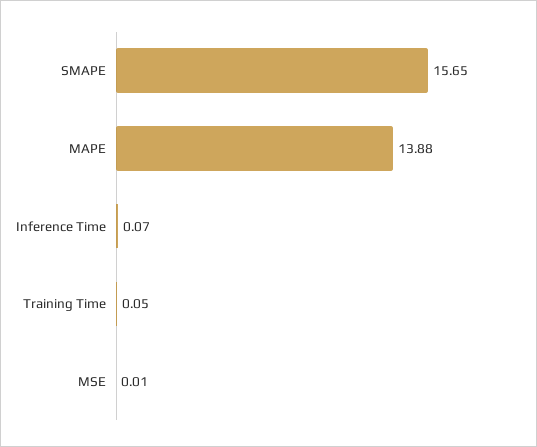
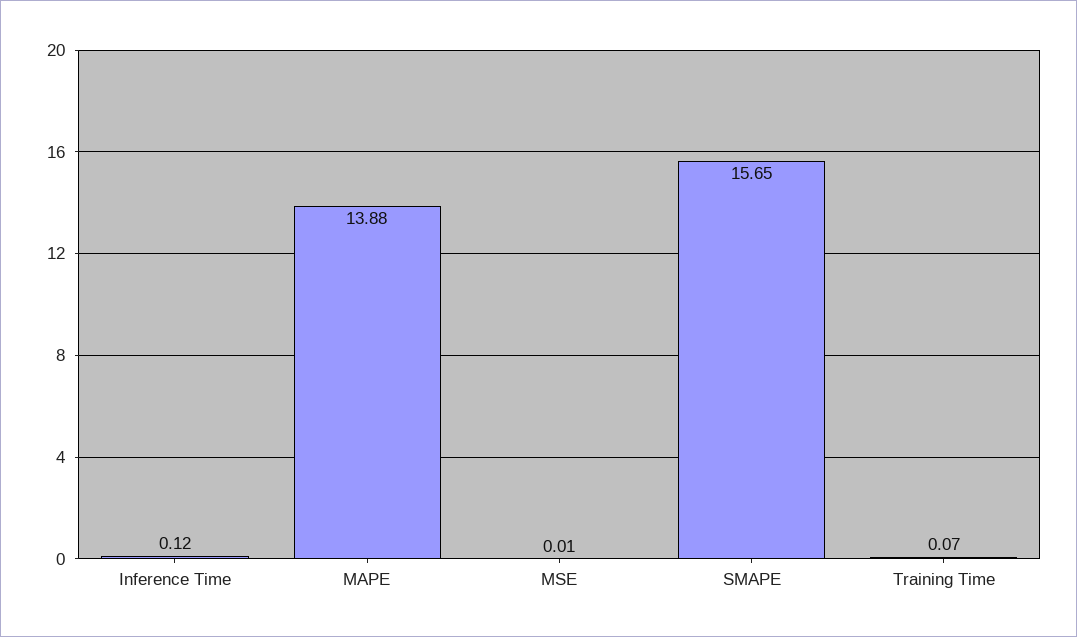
Inference Time: 0.07 -> 0.12
Training Time: 0.05 -> 0.07

